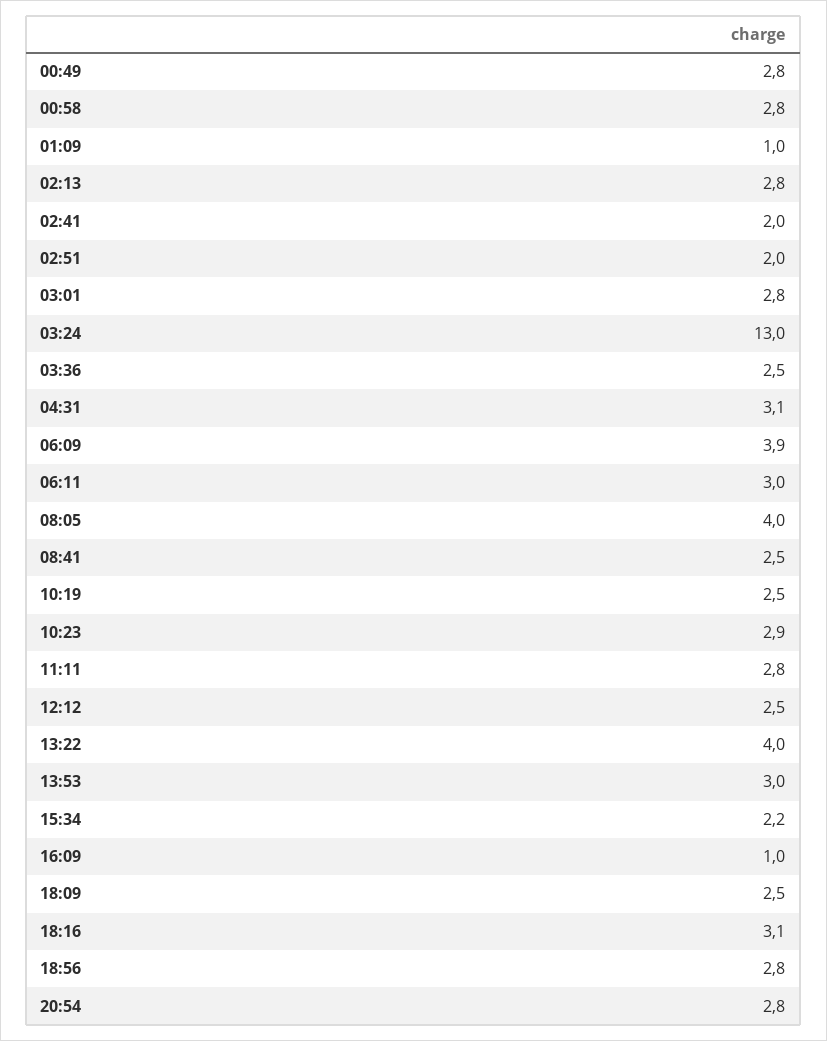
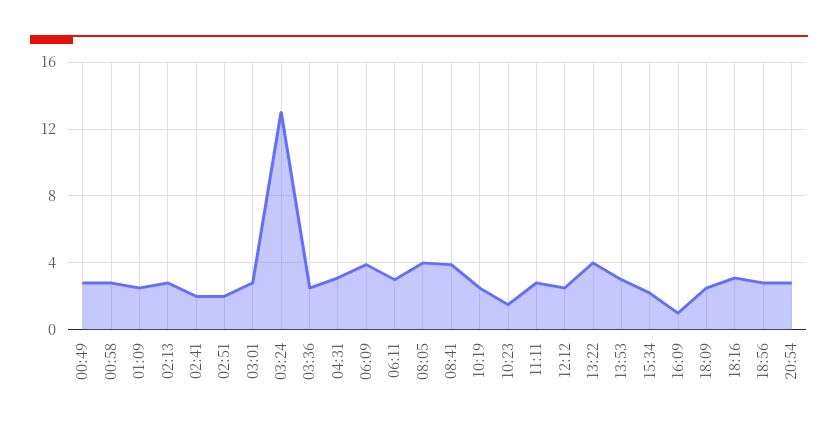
01:09: 1 -> 2.5
08:41: 2.5 -> 4
10:23: 2.9 -> 1.5

